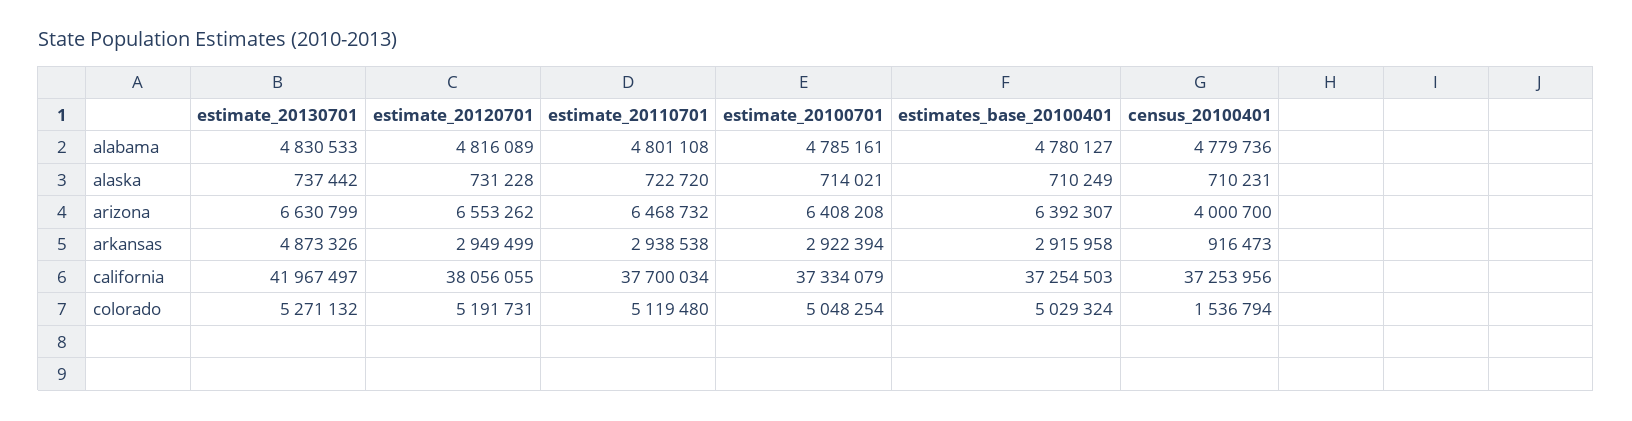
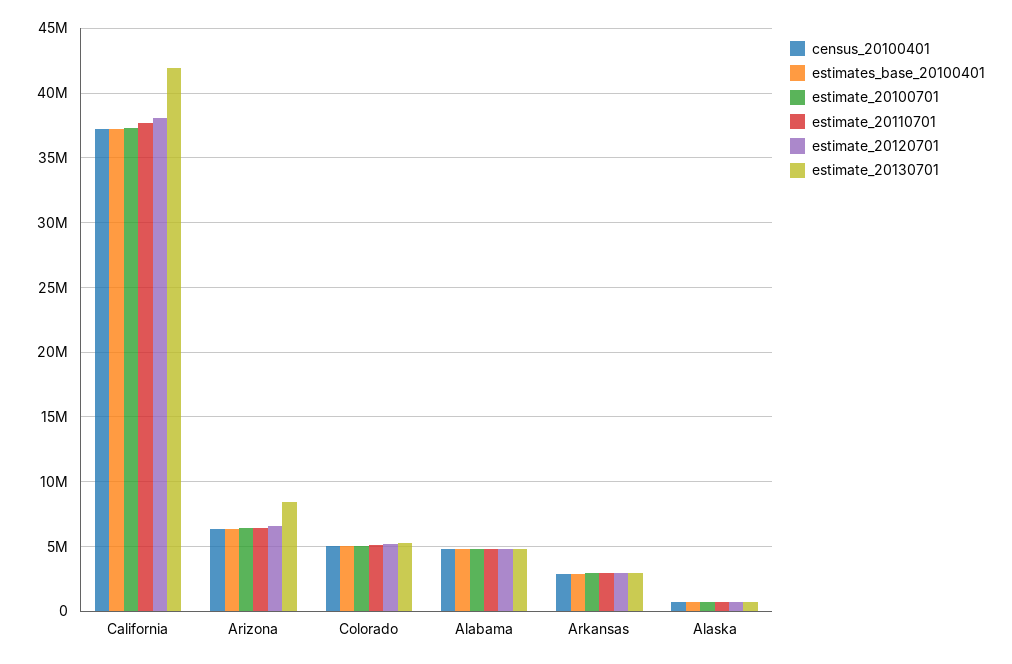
estimate_20130701, arizona: 6630799 -> 8500000
census_20100401, arizona: 4000700 -> 6500000
estimate_20130701, arkansas: 4873326 -> 3000000
census_20100401, arkansas: 916473 -> 3000000
census_20100401, colorado: 1536794 -> 5000000

